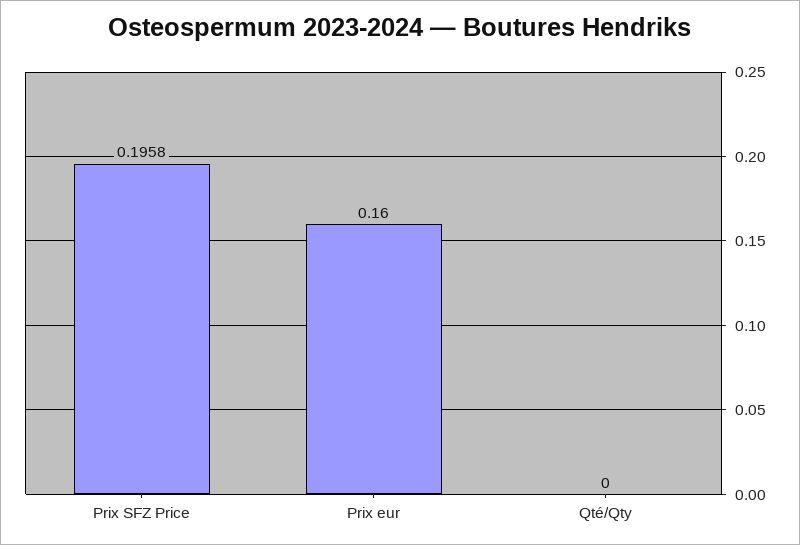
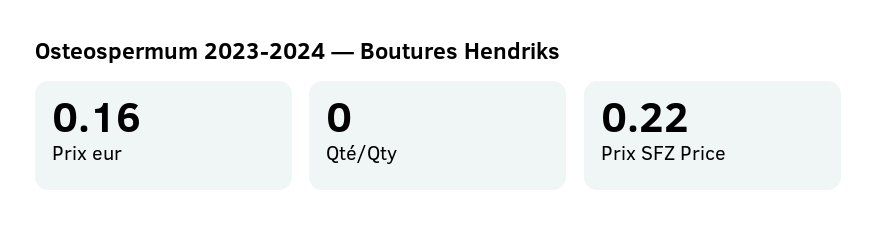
Prix SFZ Price: 0.1958 -> 0.22

